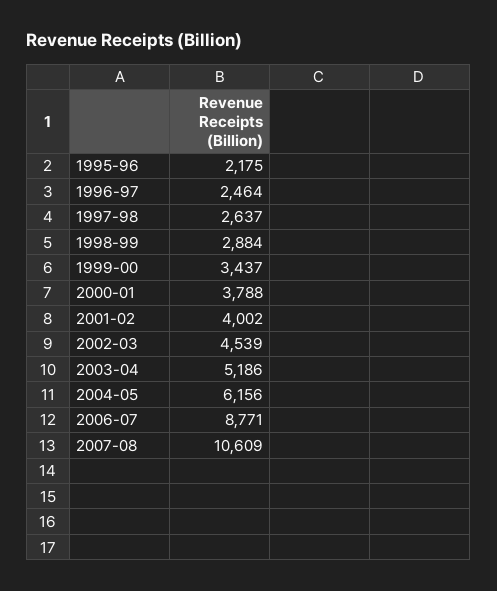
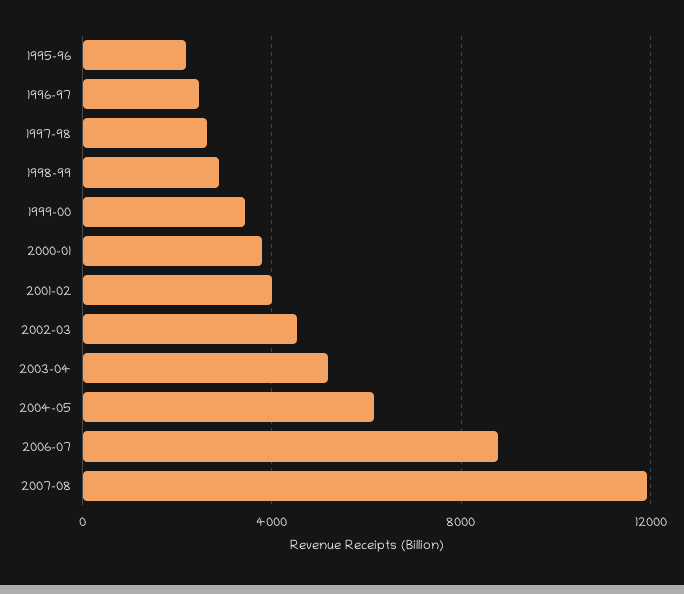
2007-08: 10609 -> 12000

